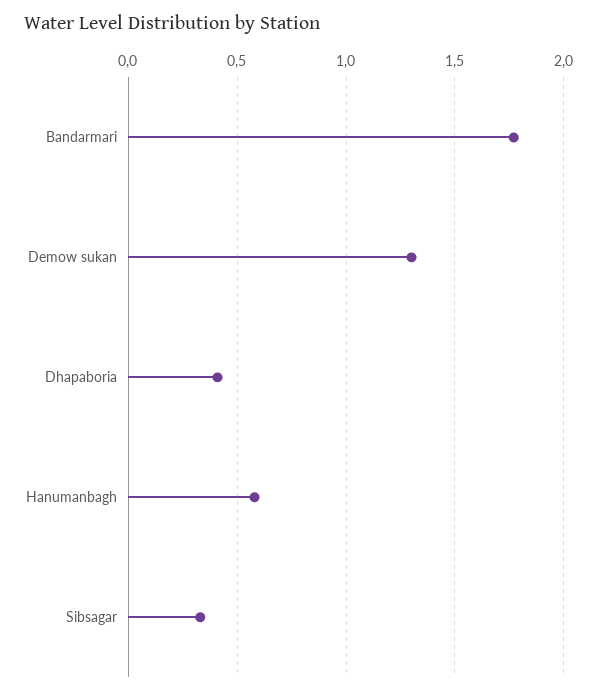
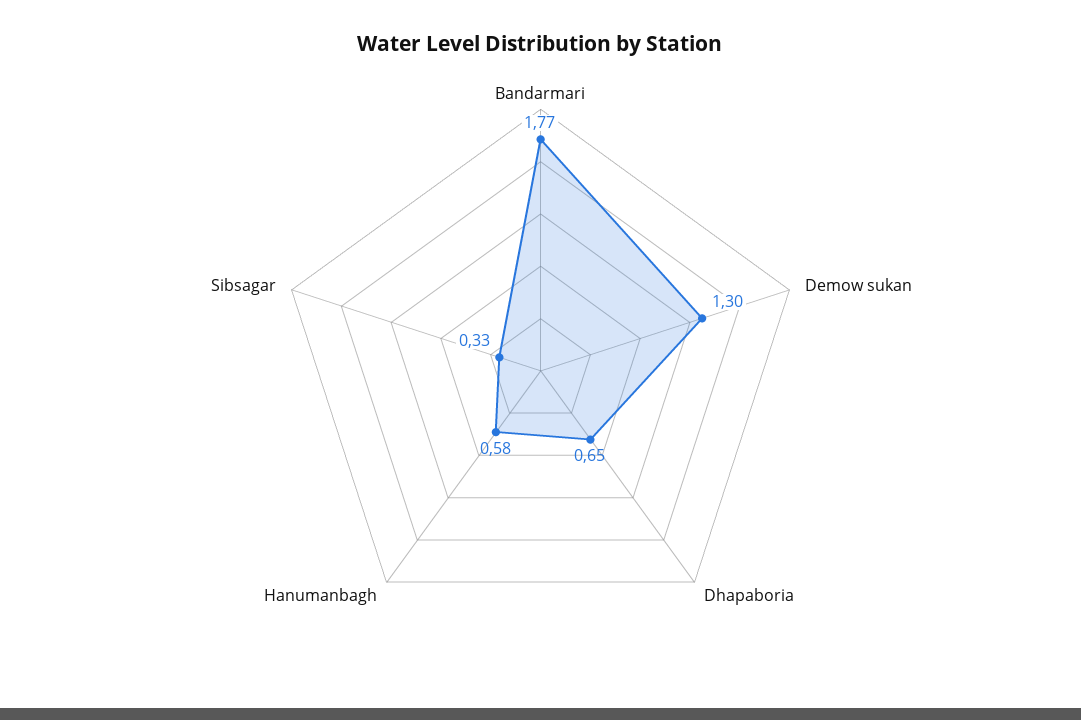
Dhapaboria: 0.4 -> 0.65

